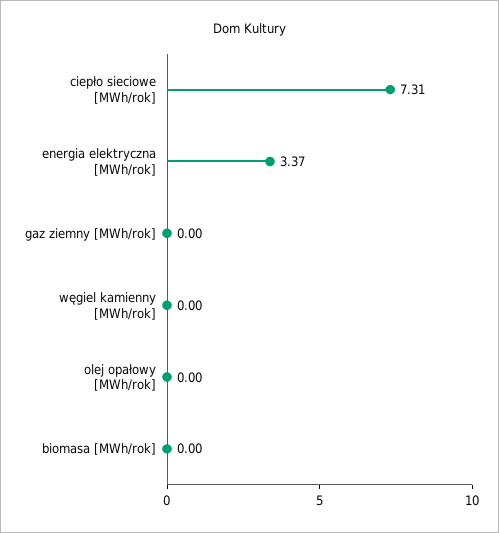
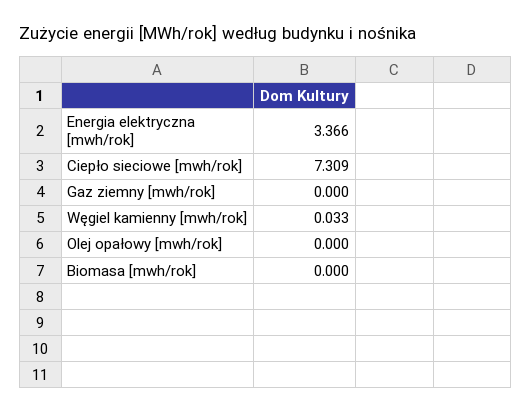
węgiel kamienny [MWh/rok]: 0 -> 0.033

